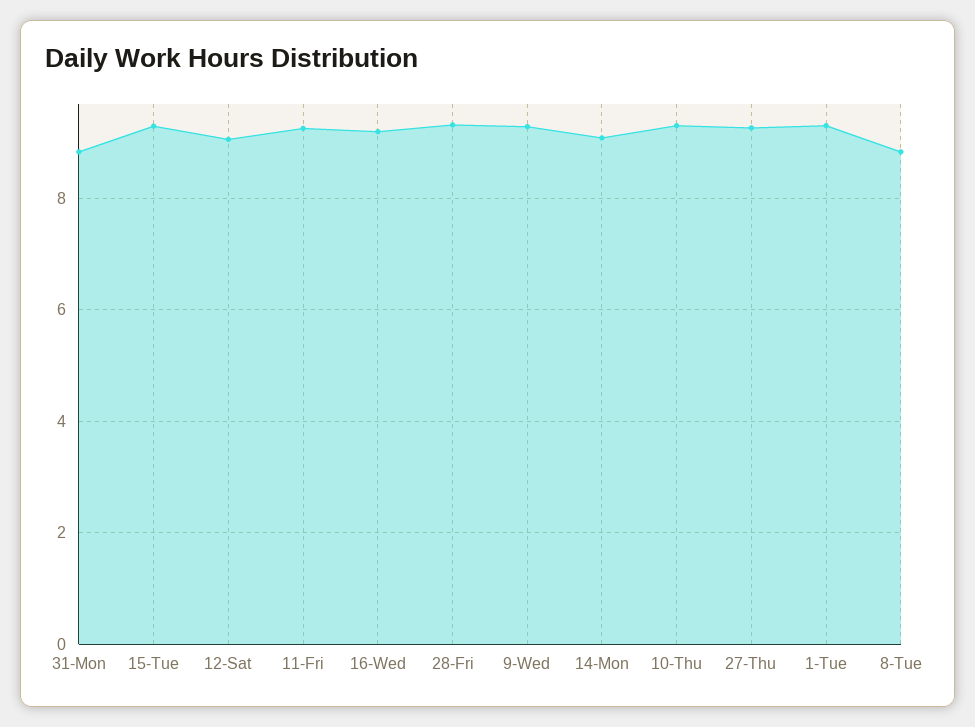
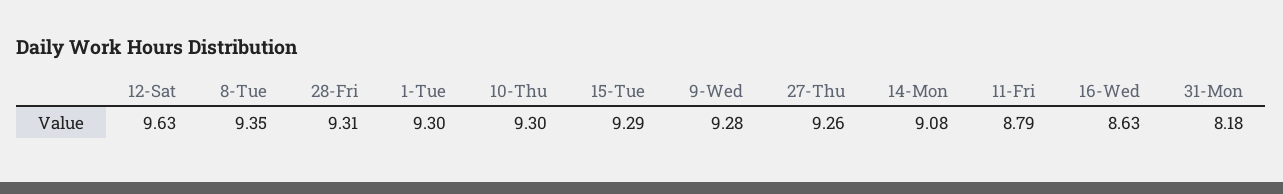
31-Mon: 8.8 -> 8.18
12-Sat: 9 -> 9.63
11-Fri: 9.2 -> 8.79
16-Wed: 9.2 -> 8.63
8-Tue: 8.8 -> 9.35

